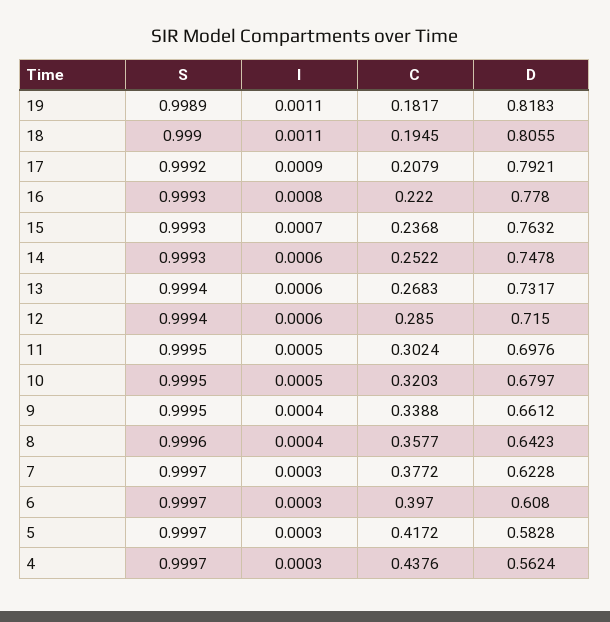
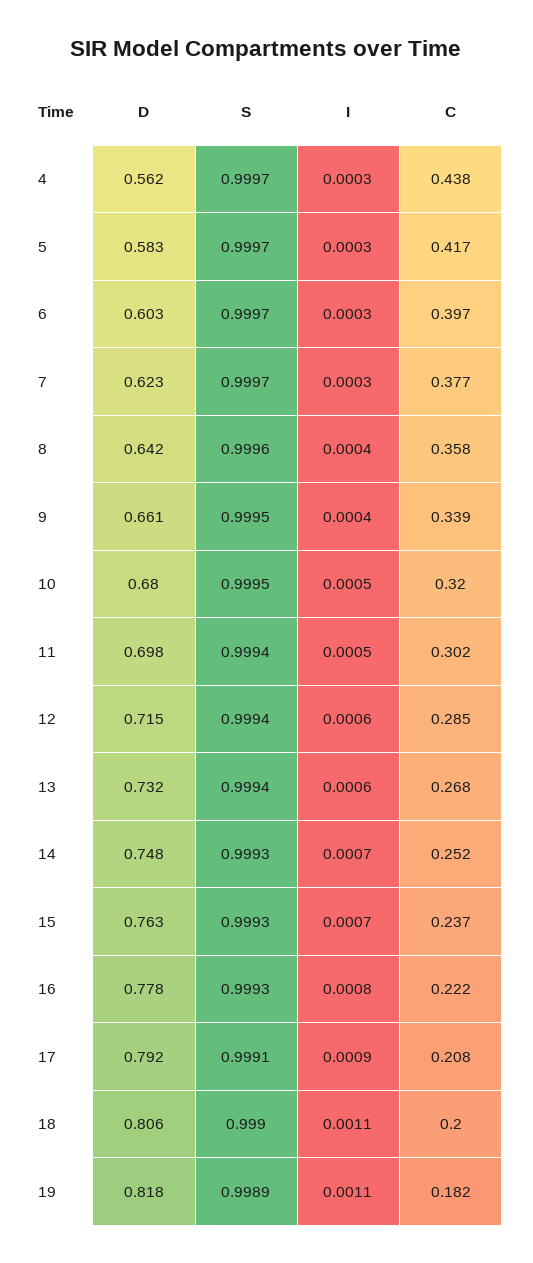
C, 18: 0.1945 -> 0.2
S, 17: 0.9992 -> 0.9991
I, 14: 0.0006 -> 0.0007
S, 11: 0.9995 -> 0.9994
D, 6: 0.608 -> 0.603

